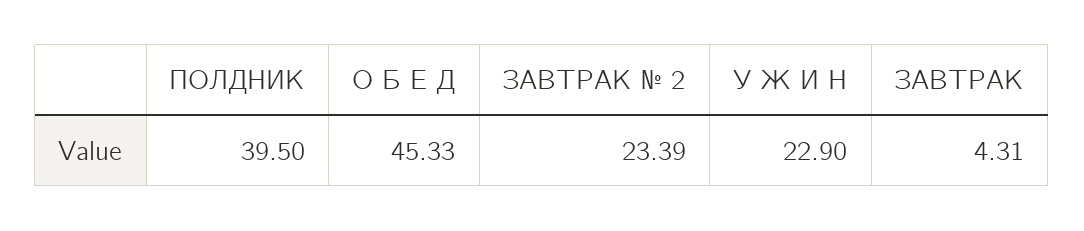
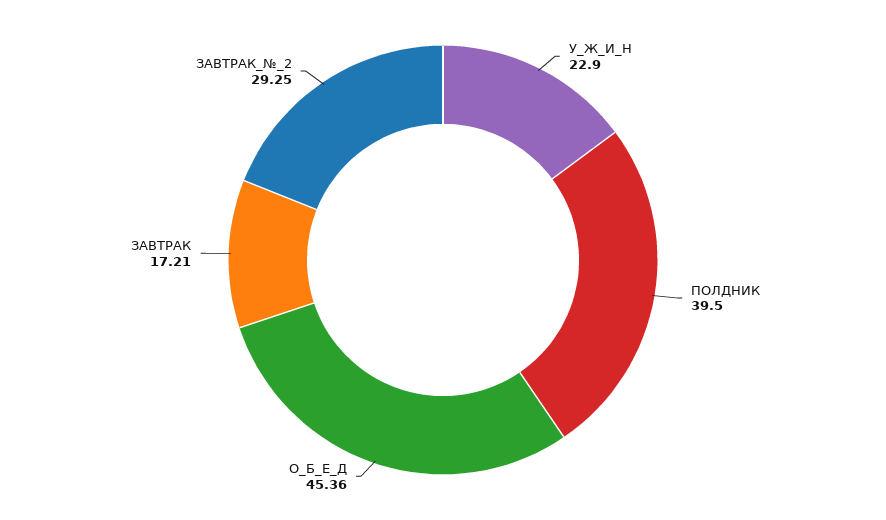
О Б Е Д: 45.33 -> 45.36
ЗАВТРАК № 2: 23.39 -> 29.25
ЗАВТРАК: 4.31 -> 17.21

